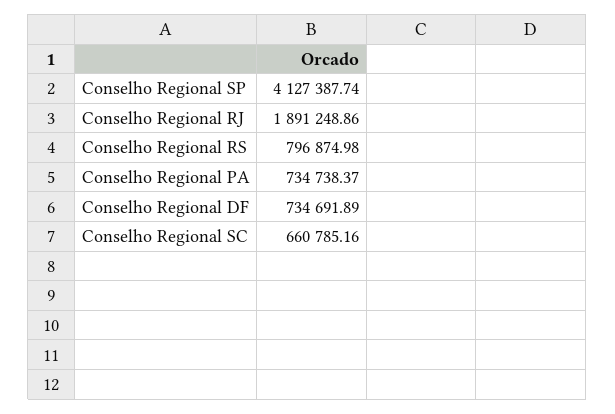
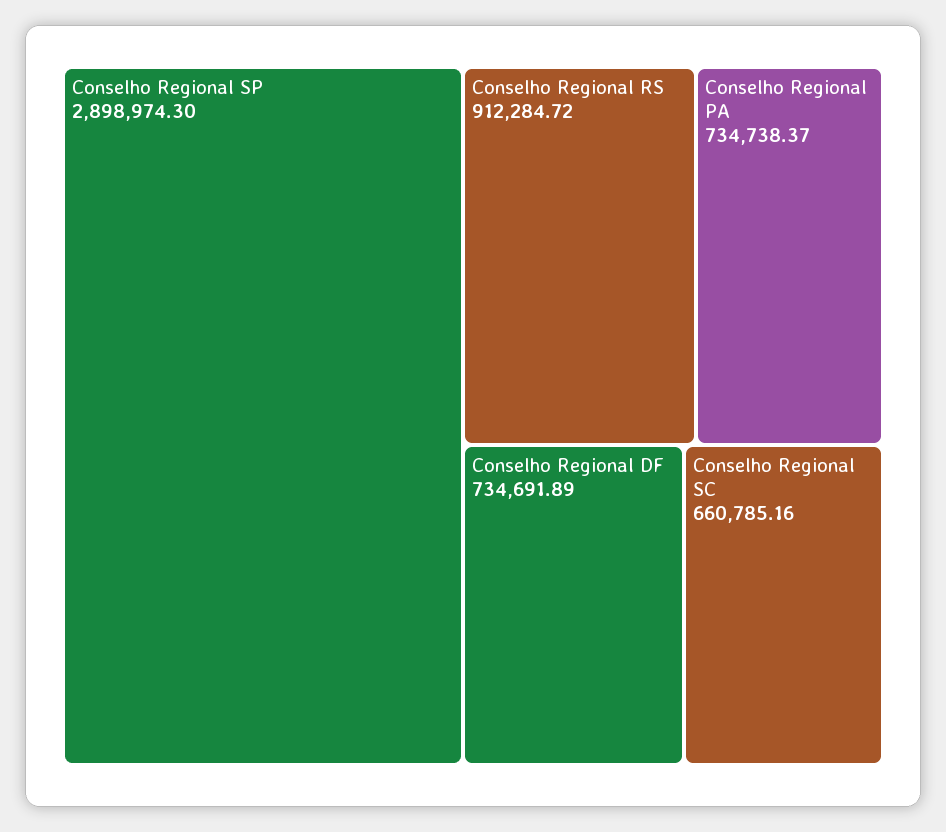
Conselho Regional SP: 4127387.74 -> 2898974.3
Conselho Regional RJ: 1891248.86 -> none
Conselho Regional RS: 796874.98 -> 912284.72

